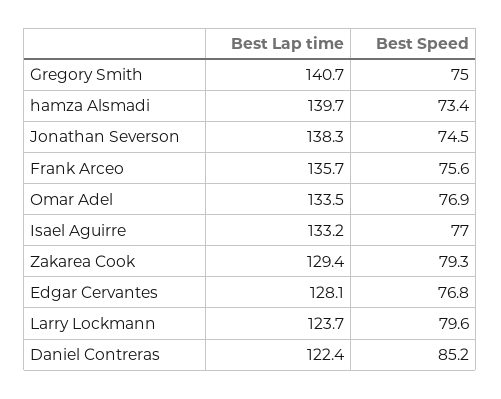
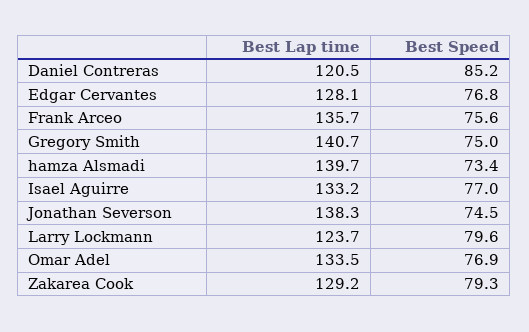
Best Lap time, Zakarea Cook: 129.4 -> 129.2
Best Lap time, Daniel Contreras: 122.4 -> 120.5

